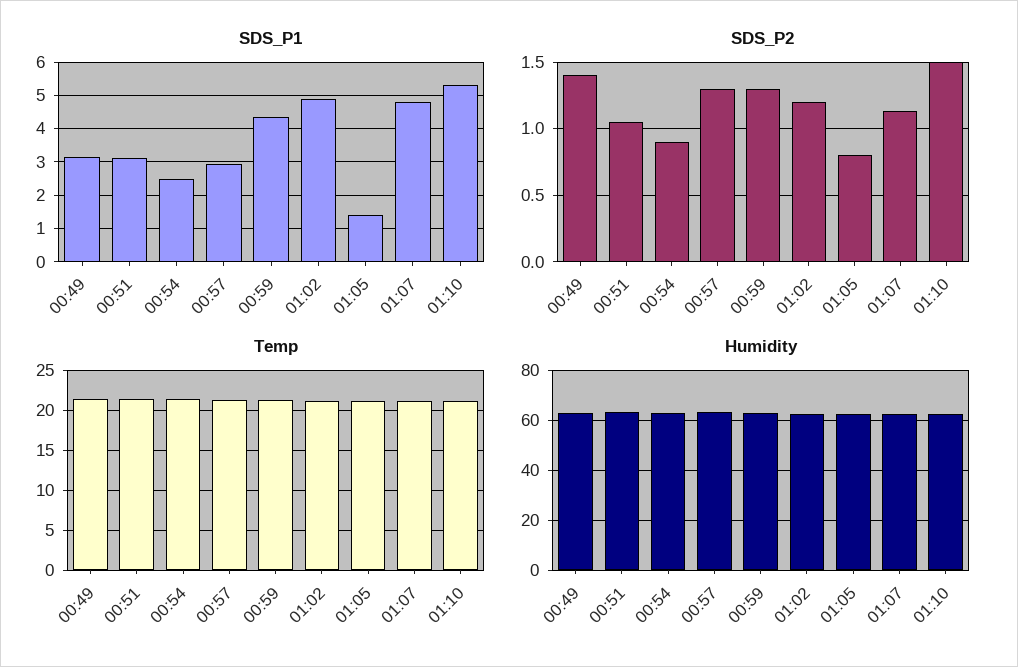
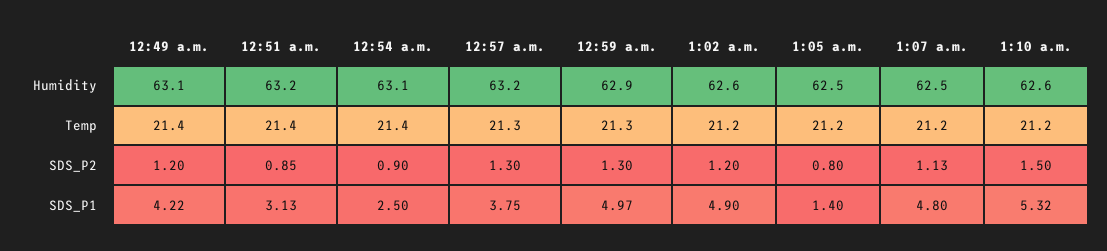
SDS_P1, 00:49: 3.2 -> 4.22
SDS_P1, 00:57: 3 -> 3.75
SDS_P1, 00:59: 4.4 -> 4.97
SDS_P2, 00:49: 1.4 -> 1.2
SDS_P2, 00:51: 1.05 -> 0.85

